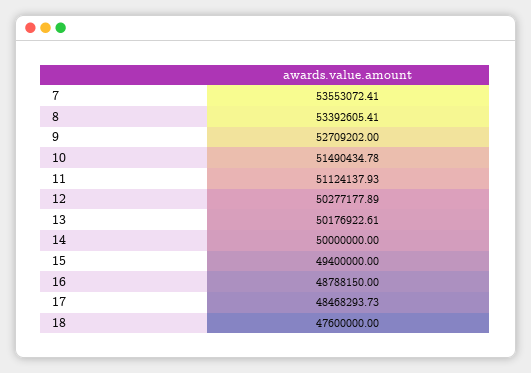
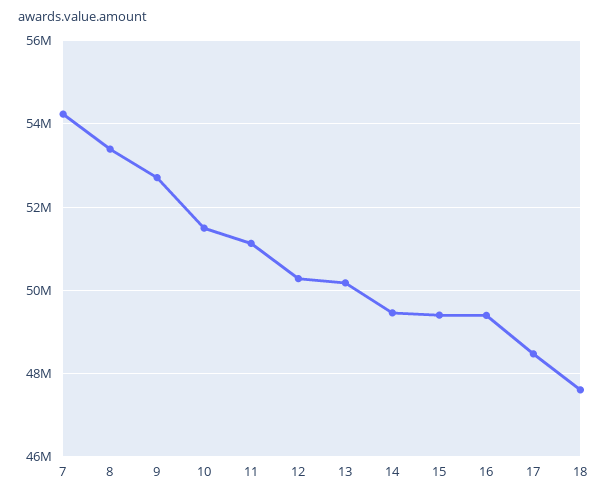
7: 53553072.41 -> 54200000
14: 50000000 -> 49400000
16: 48788150 -> 49400000

